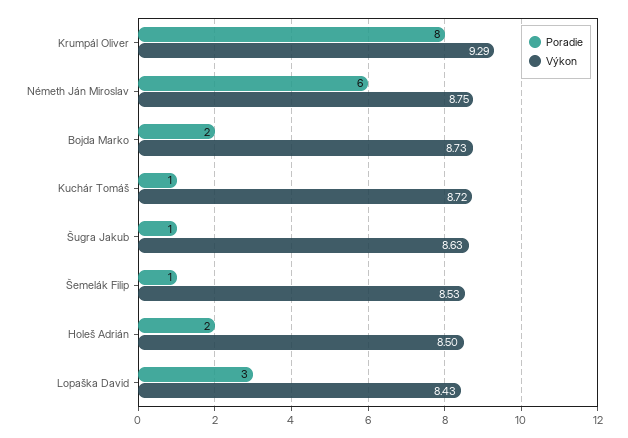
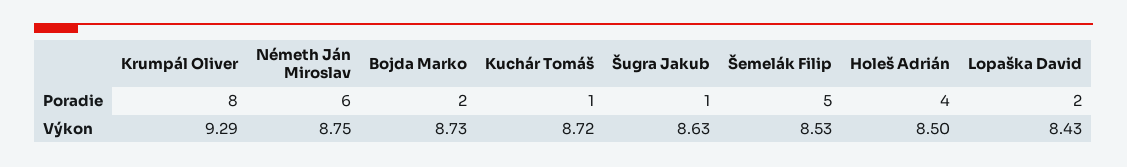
Poradie, Šemelák Filip: 1 -> 5
Poradie, Holeš Adrián: 2 -> 4
Poradie, Lopaška David: 3 -> 2

